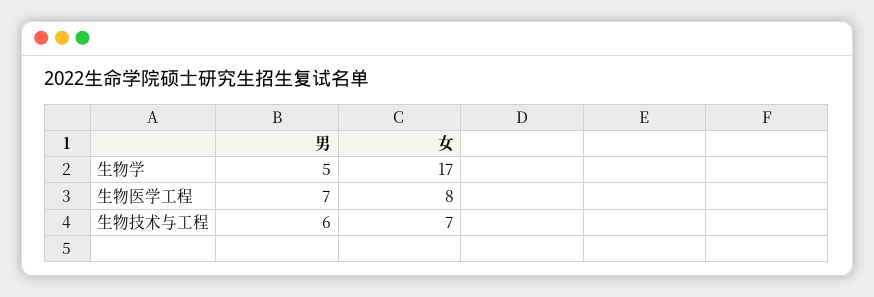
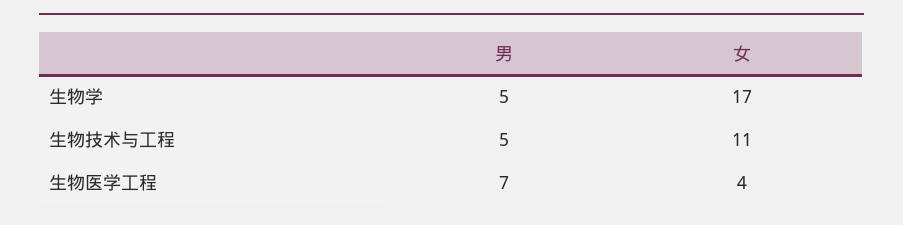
女, 生物医学工程: 8 -> 4
男, 生物技术与工程: 6 -> 5
女, 生物技术与工程: 7 -> 11

